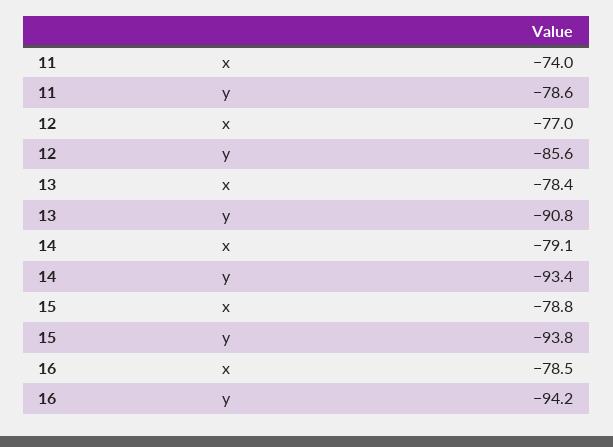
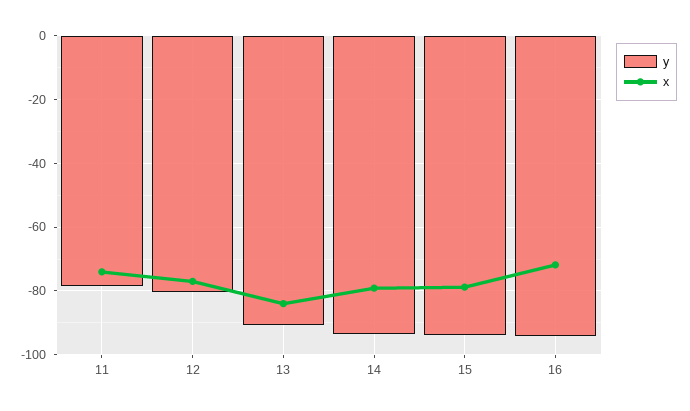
y, 12: -85.6 -> -80
x, 13: -78.4 -> -84
x, 16: -78.5 -> -72

